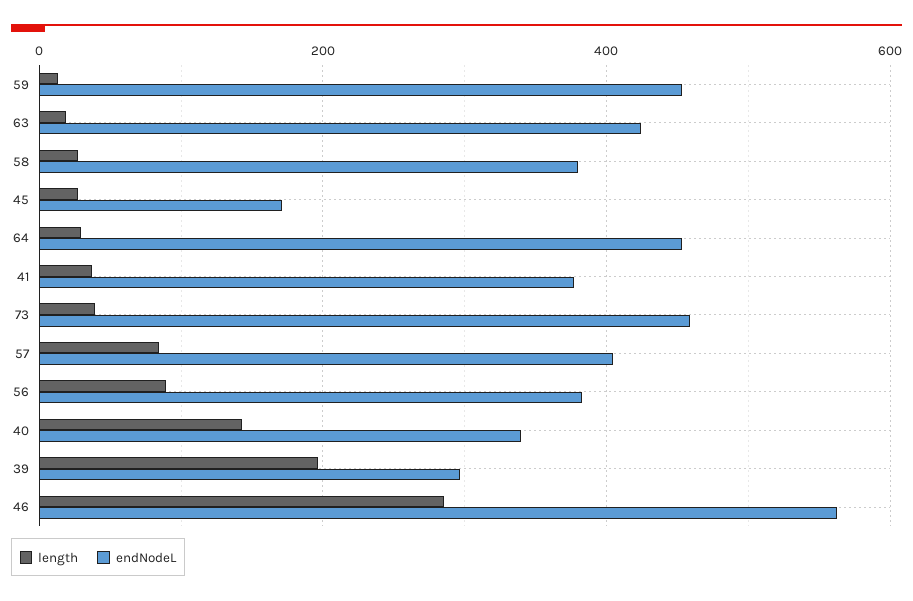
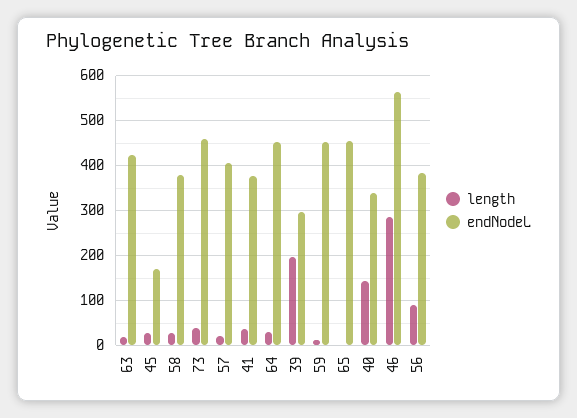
length, 57: 80 -> 20
length, 65: none -> 0
endNodeL, 65: none -> 460

